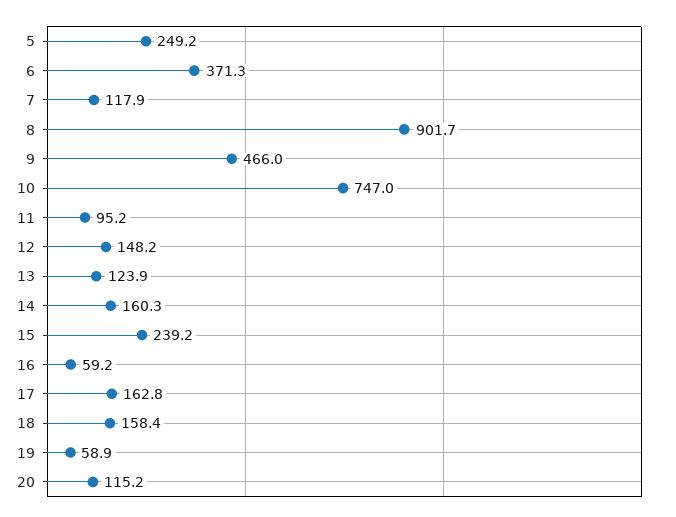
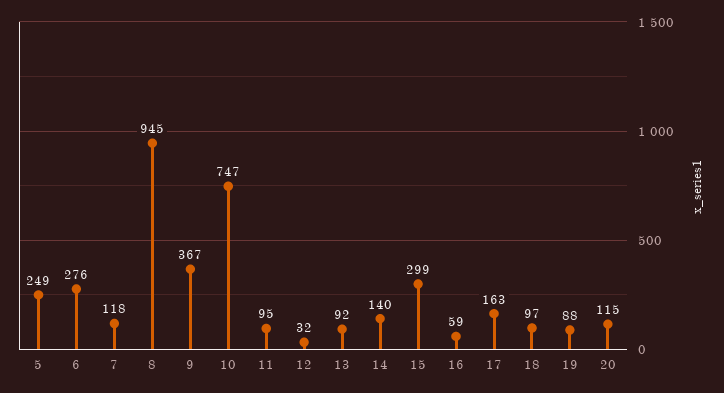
6: 371.3 -> 276
8: 901.7 -> 945
9: 466 -> 367
12: 148.2 -> 32
13: 123.9 -> 92
14: 160.3 -> 140
15: 239.2 -> 299
18: 158.4 -> 97
19: 58.9 -> 88

